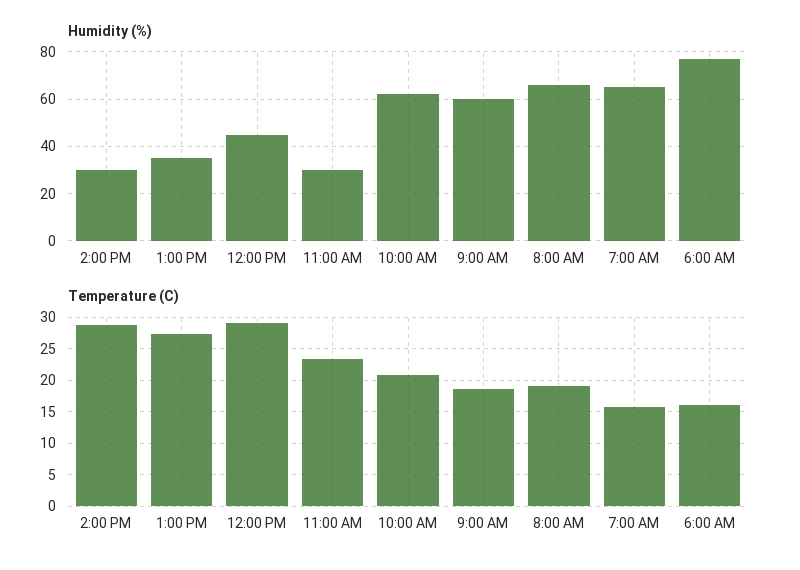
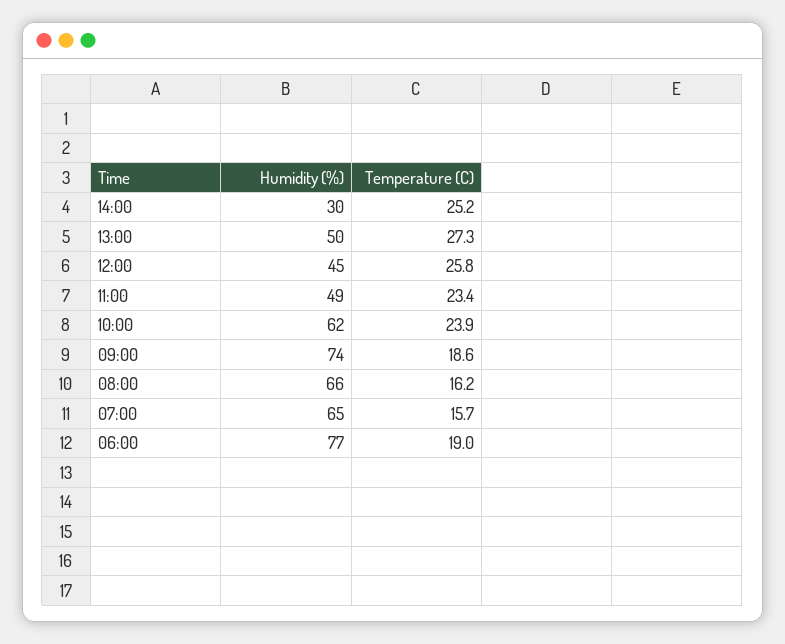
Humidity (%), 1:00 PM: 35 -> 50
Humidity (%), 11:00 AM: 30 -> 49
Humidity (%), 9:00 AM: 60 -> 74
Temperature (C), 2:00 PM: 29 -> 25.2
Temperature (C), 12:00 PM: 29 -> 25.8
Temperature (C), 10:00 AM: 21 -> 23.9
Temperature (C), 8:00 AM: 19 -> 16.2
Temperature (C), 6:00 AM: 16 -> 19

